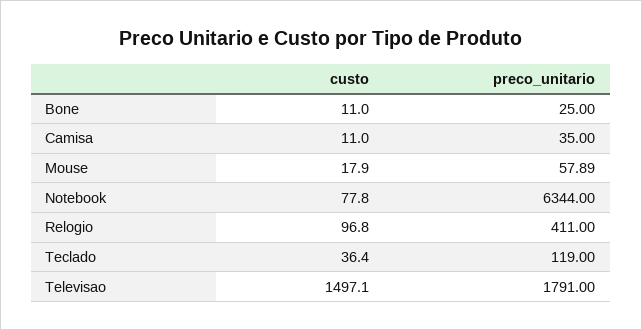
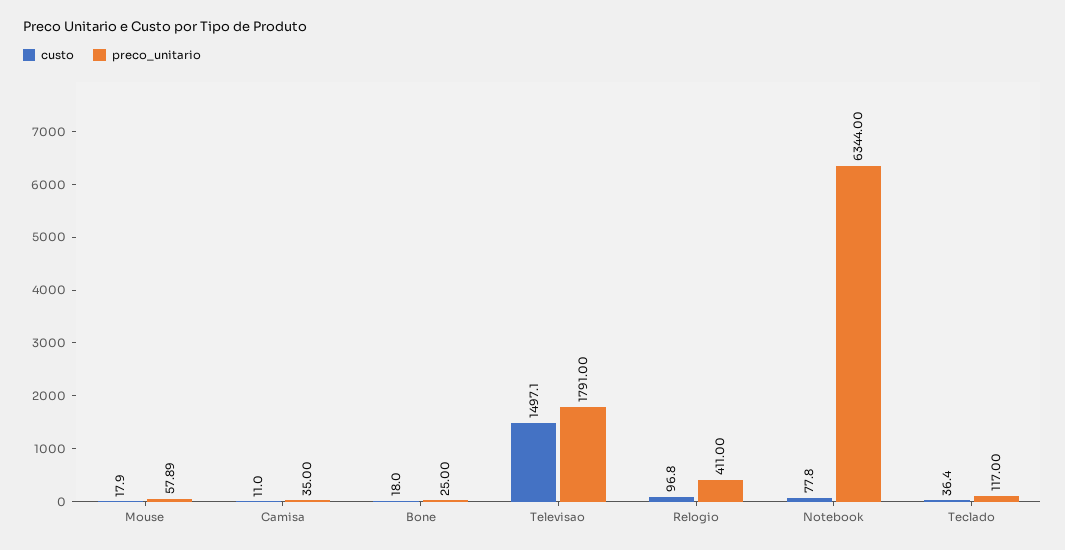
custo, Bone: 11 -> 18
preco_unitario, Teclado: 119 -> 117

